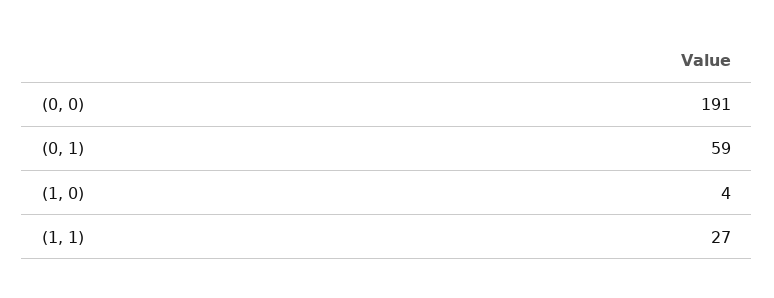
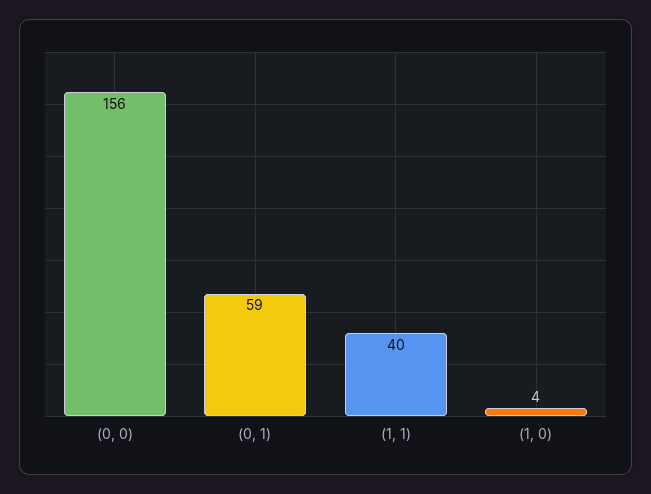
(0, 0): 191 -> 156
(1, 1): 27 -> 40

